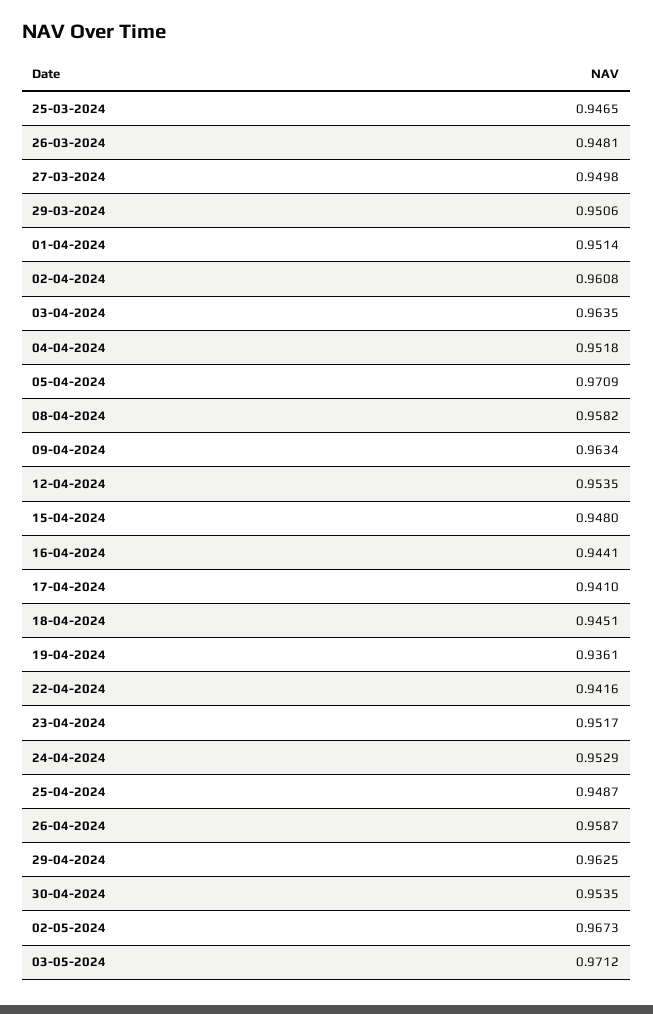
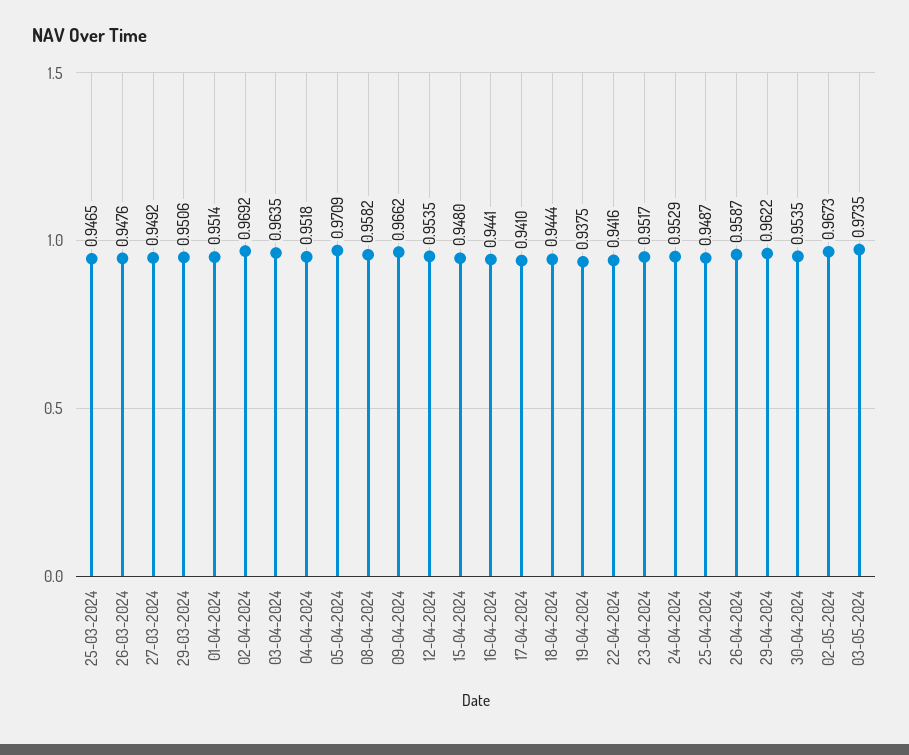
26-03-2024: 0.9481 -> 0.9476
27-03-2024: 0.9498 -> 0.9492
02-04-2024: 0.9608 -> 0.9692
09-04-2024: 0.9634 -> 0.9662
18-04-2024: 0.9451 -> 0.9444
19-04-2024: 0.9361 -> 0.9375
29-04-2024: 0.9625 -> 0.9622
03-05-2024: 0.9712 -> 0.9735

